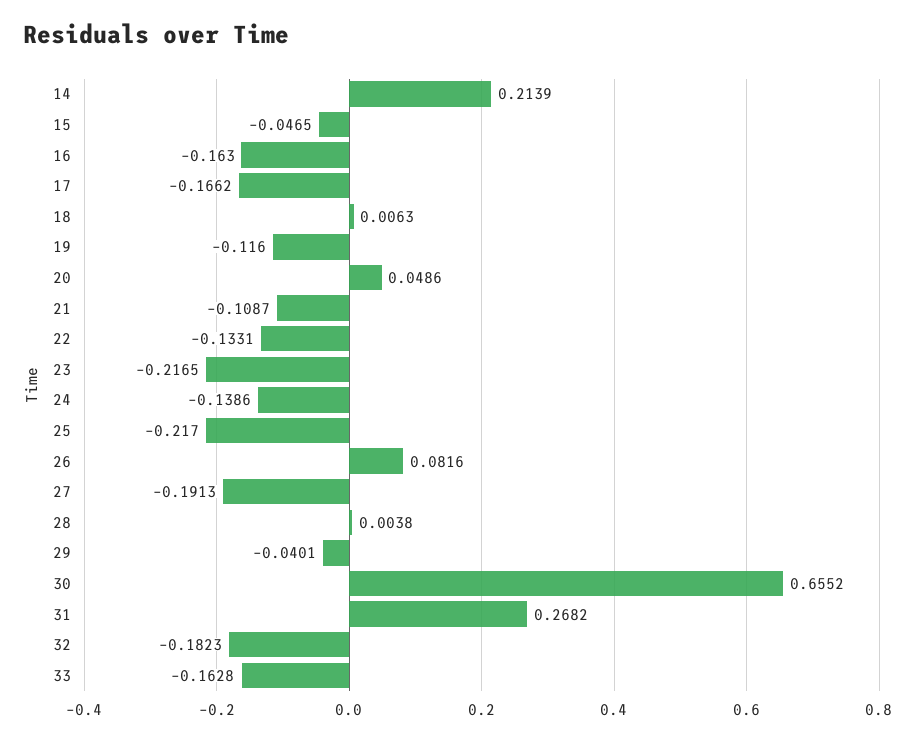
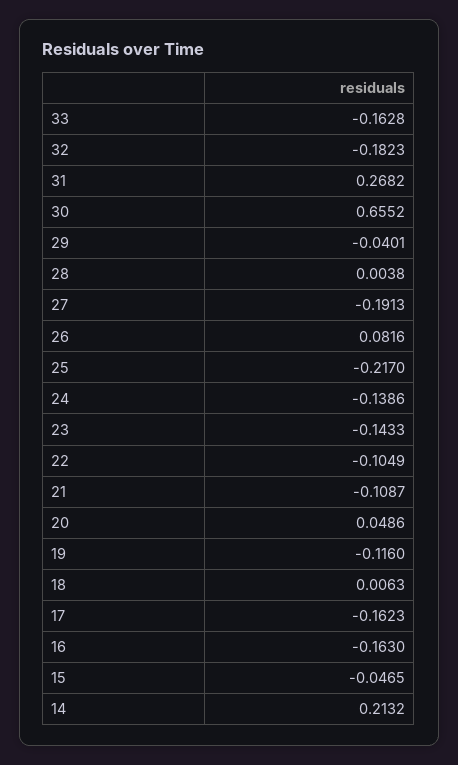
14: 0.2139 -> 0.2132
17: -0.1662 -> -0.1623
22: -0.1331 -> -0.1049
23: -0.2165 -> -0.1433

